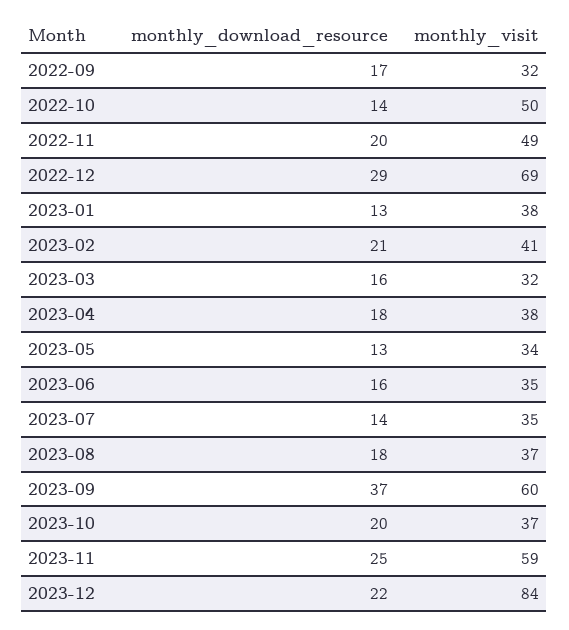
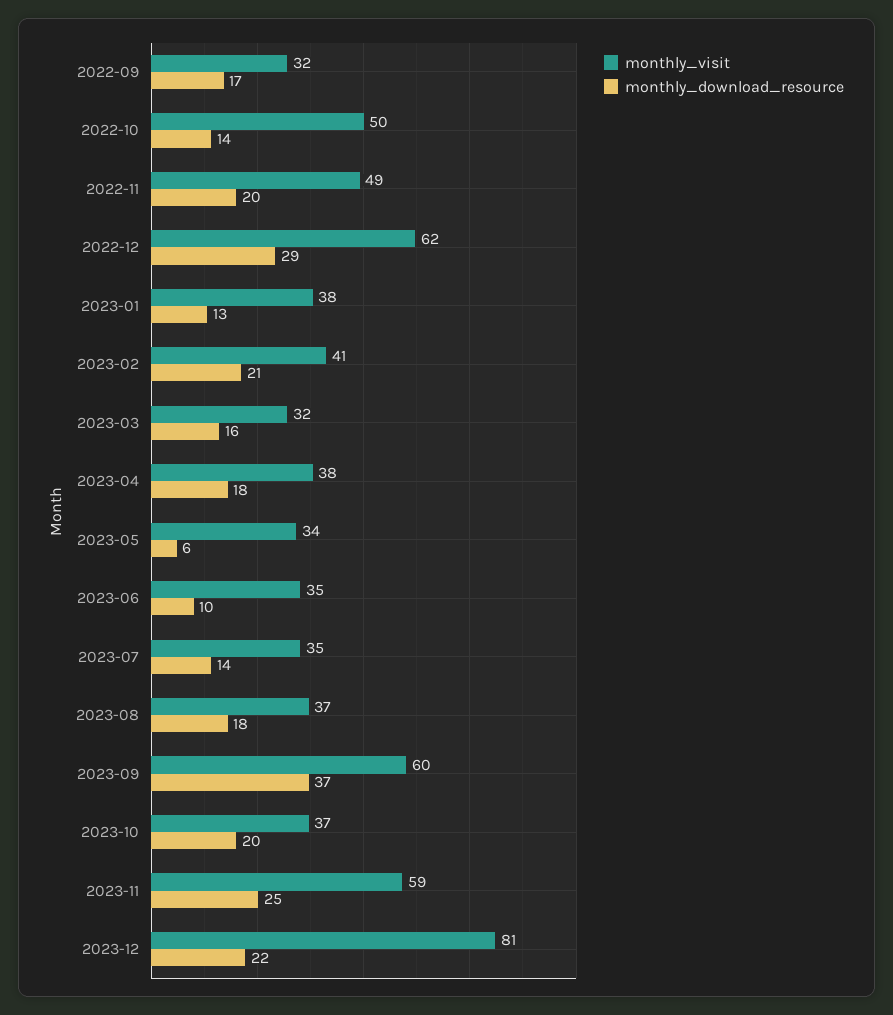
monthly_visit, 2022-12: 69 -> 62
monthly_download_resource, 2023-05: 13 -> 6
monthly_download_resource, 2023-06: 16 -> 10
monthly_visit, 2023-12: 84 -> 81

